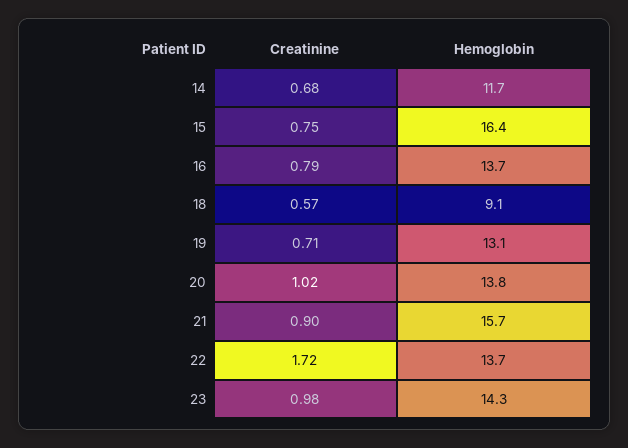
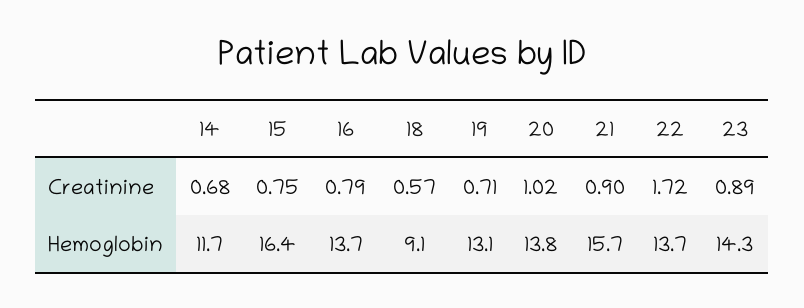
Creatinine, 23: 0.98 -> 0.89

